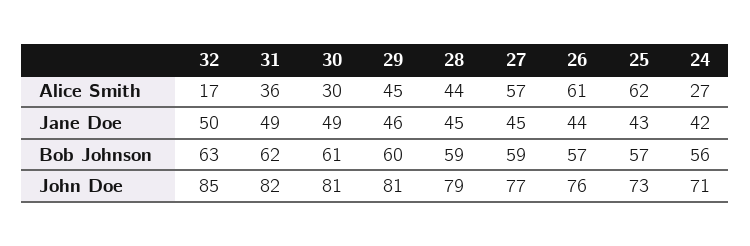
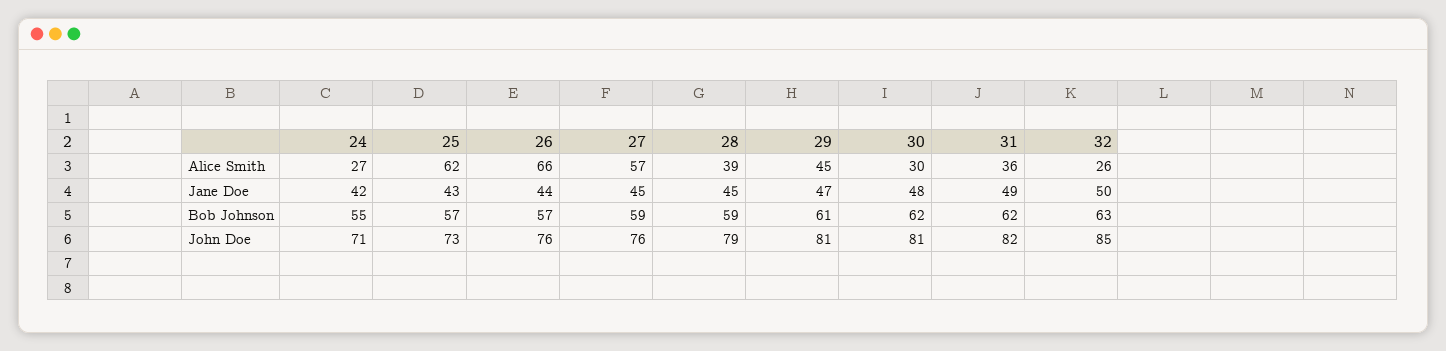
32, Alice Smith: 17 -> 26
28, Alice Smith: 44 -> 39
26, Alice Smith: 61 -> 66
30, Jane Doe: 49 -> 48
29, Jane Doe: 46 -> 47
30, Bob Johnson: 61 -> 62
29, Bob Johnson: 60 -> 61
24, Bob Johnson: 56 -> 55
27, John Doe: 77 -> 76

